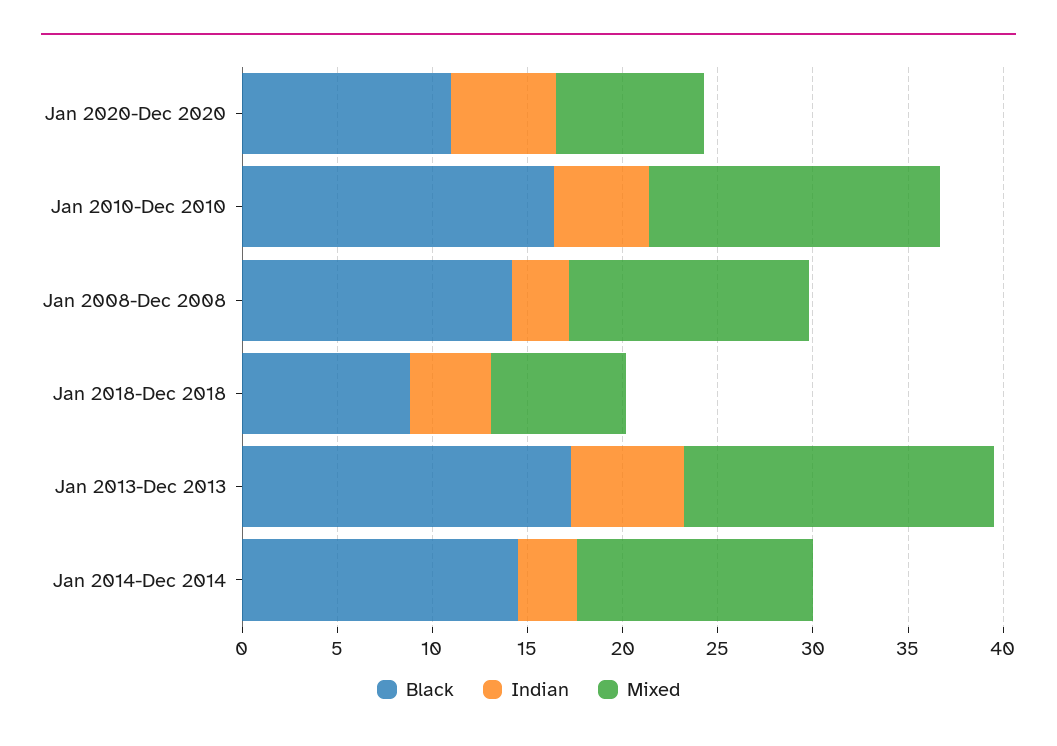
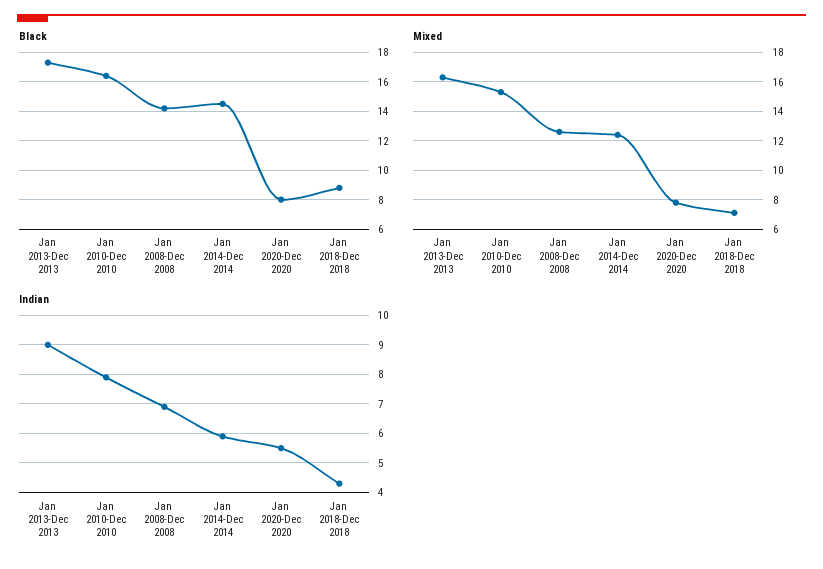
Black, Jan 2020-Dec 2020: 11 -> 8
Indian, Jan 2010-Dec 2010: 5 -> 8
Indian, Jan 2008-Dec 2008: 3 -> 7
Indian, Jan 2013-Dec 2013: 6 -> 9
Indian, Jan 2014-Dec 2014: 3 -> 6

